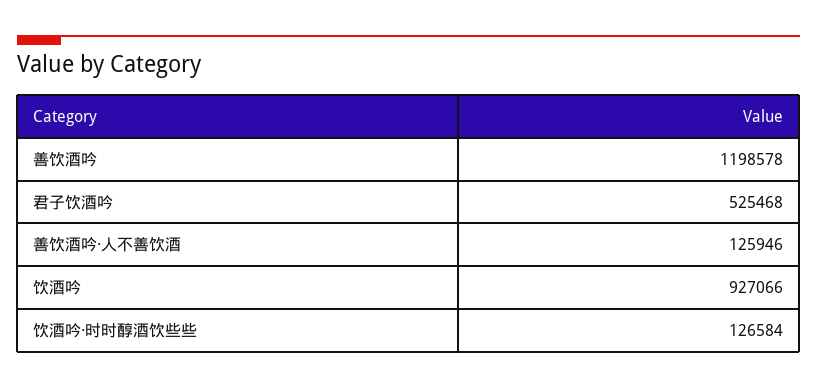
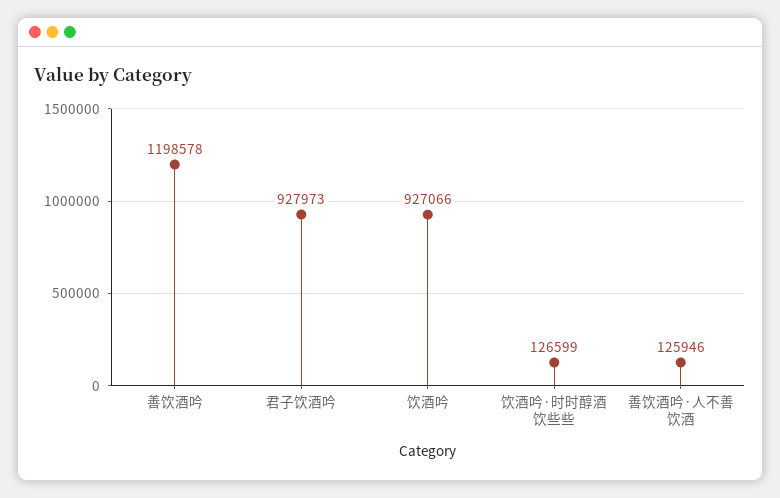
君子饮酒吟: 525468 -> 927973
饮酒吟·时时醇酒饮些些: 126584 -> 126599

